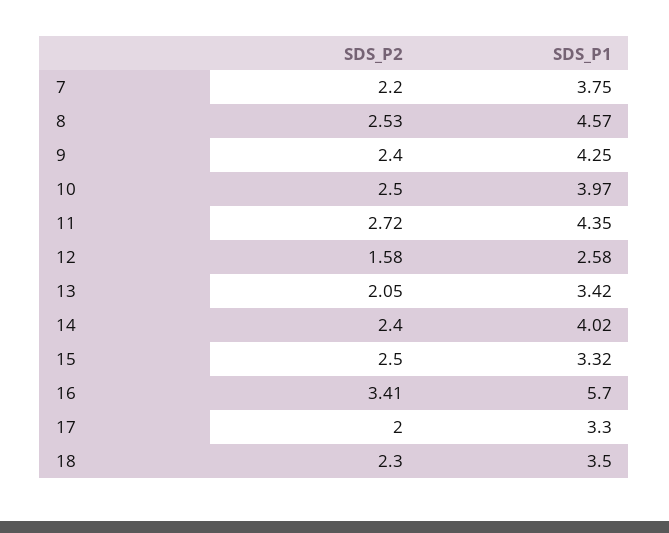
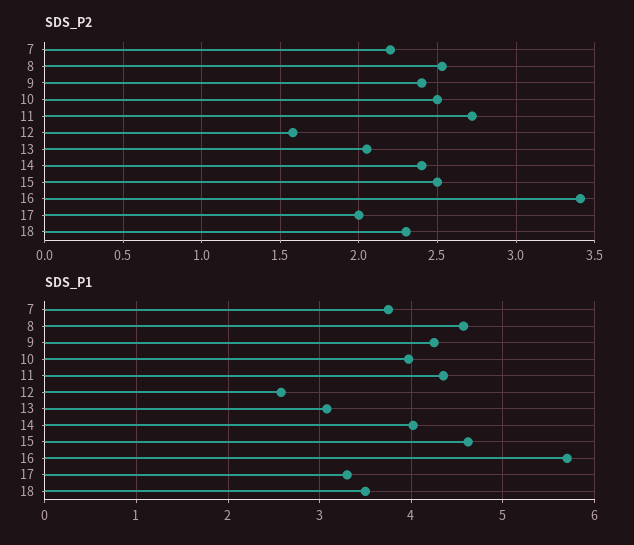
SDS_P1, 13: 3.42 -> 3.1
SDS_P1, 15: 3.32 -> 4.6

